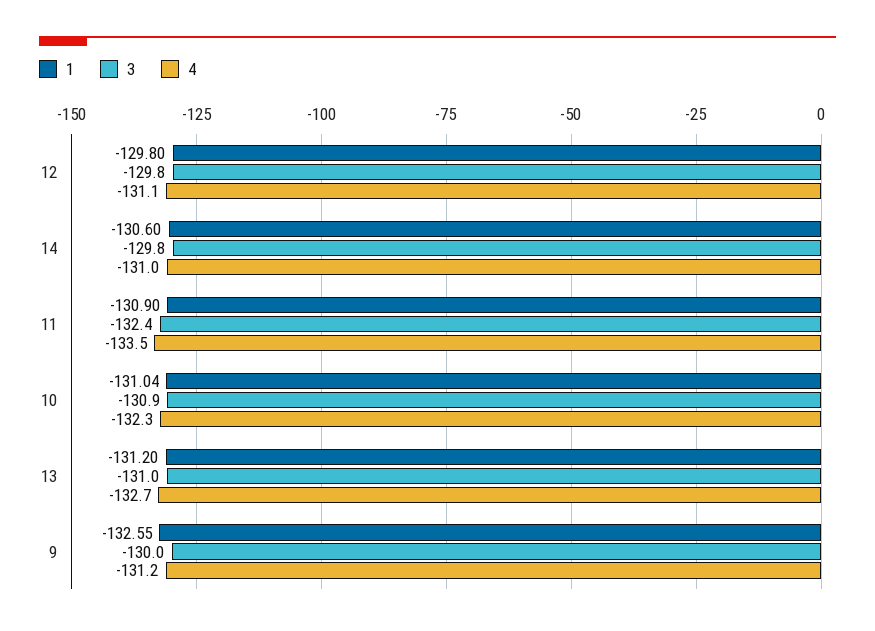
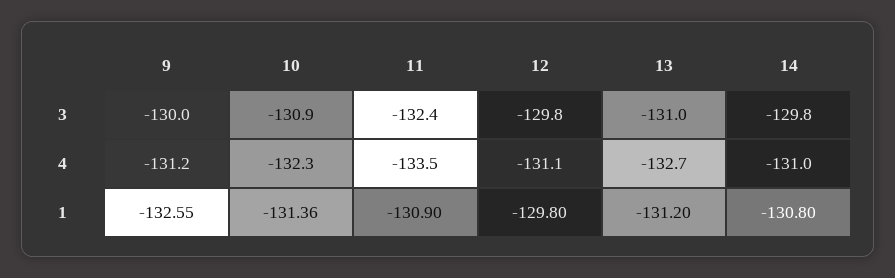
1, 14: -130.6 -> -130.8
1, 10: -131.04 -> -131.36

